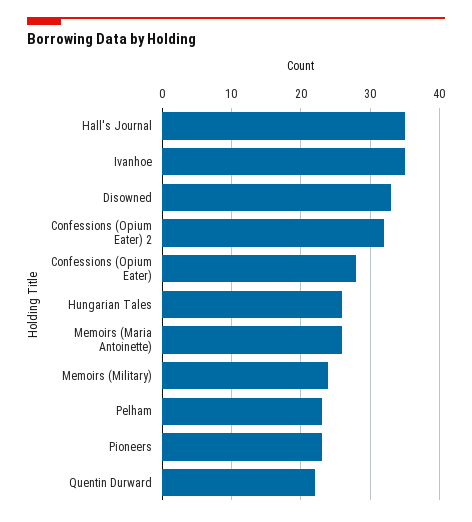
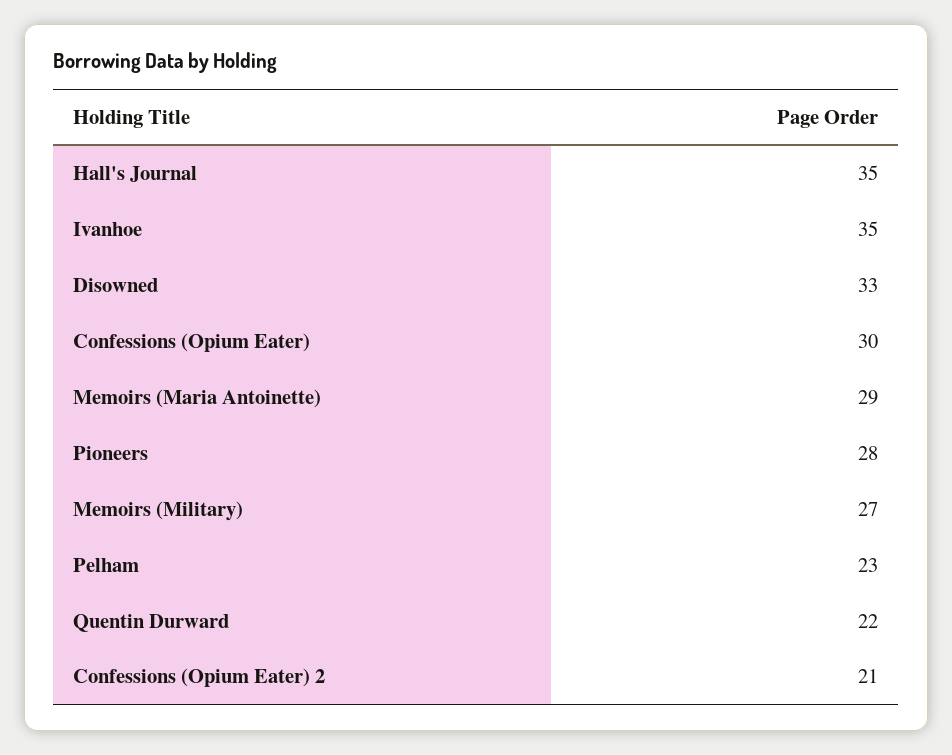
Confessions (Opium Eater) 2: 32 -> 21
Confessions (Opium Eater): 28 -> 30
Hungarian Tales: 26 -> none
Memoirs (Maria Antoinette): 26 -> 29
Memoirs (Military): 24 -> 27
Pioneers: 23 -> 28

